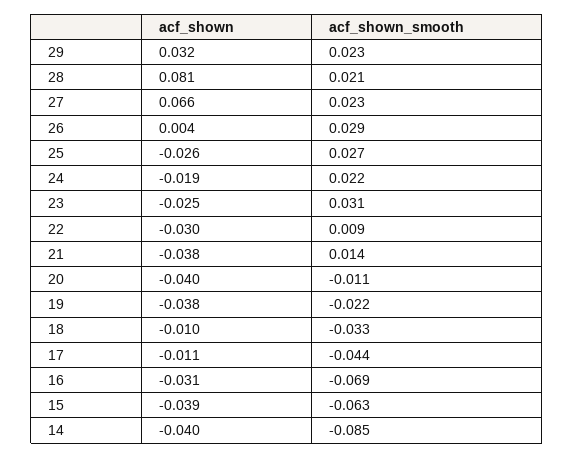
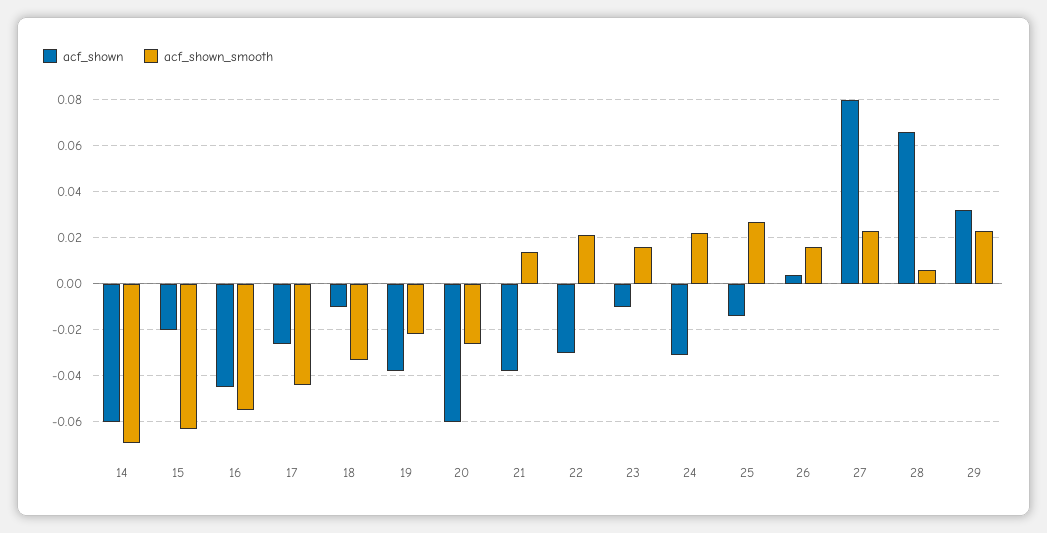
acf_shown, 28: 0.081 -> 0.065
acf_shown_smooth, 28: 0.021 -> 0.005
acf_shown, 27: 0.066 -> 0.08
acf_shown_smooth, 26: 0.029 -> 0.015
acf_shown, 25: -0.026 -> -0.015
acf_shown, 24: -0.019 -> -0.03
acf_shown, 23: -0.025 -> -0.01
acf_shown_smooth, 23: 0.031 -> 0.015
acf_shown_smooth, 22: 0.009 -> 0.02
acf_shown, 20: -0.04 -> -0.06
acf_shown_smooth, 20: -0.011 -> -0.025
acf_shown, 17: -0.011 -> -0.025
acf_shown, 16: -0.031 -> -0.045
acf_shown_smooth, 16: -0.069 -> -0.055
acf_shown, 15: -0.039 -> -0.02
acf_shown, 14: -0.04 -> -0.06
acf_shown_smooth, 14: -0.085 -> -0.07

